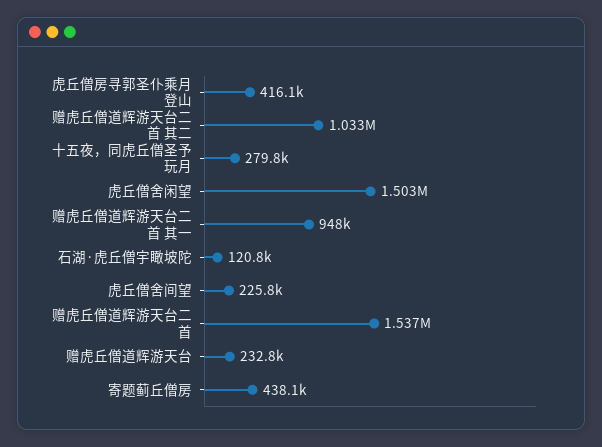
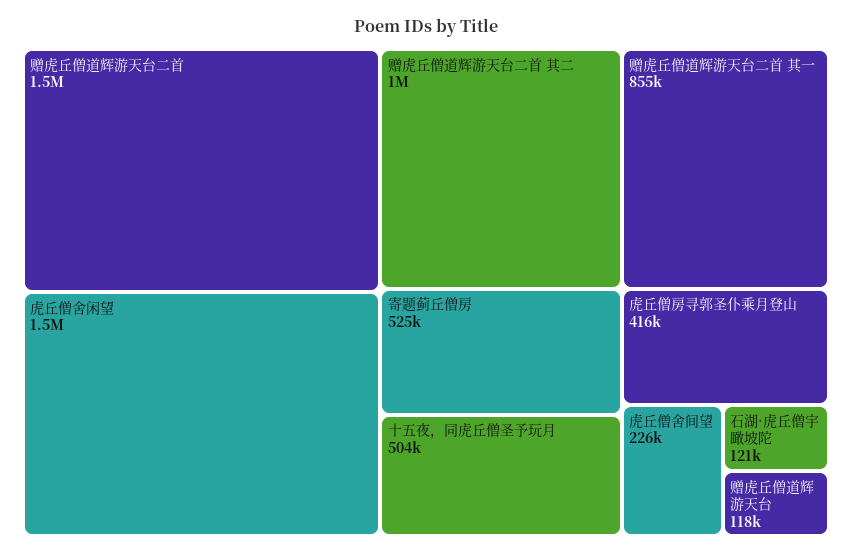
十五夜，同虎丘僧圣予玩月: 279800 -> 504000
赠虎丘僧道辉游天台二首 其一: 948000 -> 855000
赠虎丘僧道辉游天台: 232800 -> 118000
寄题蓟丘僧房: 438100 -> 525000

